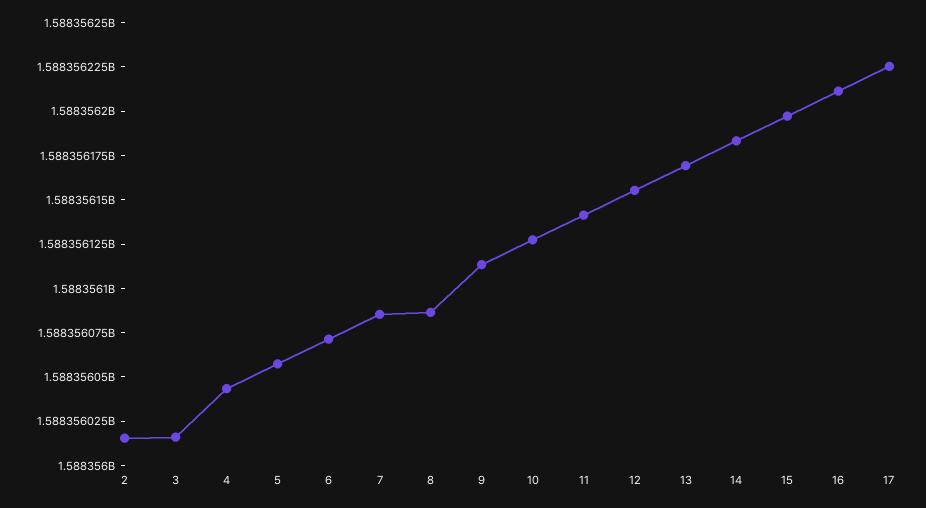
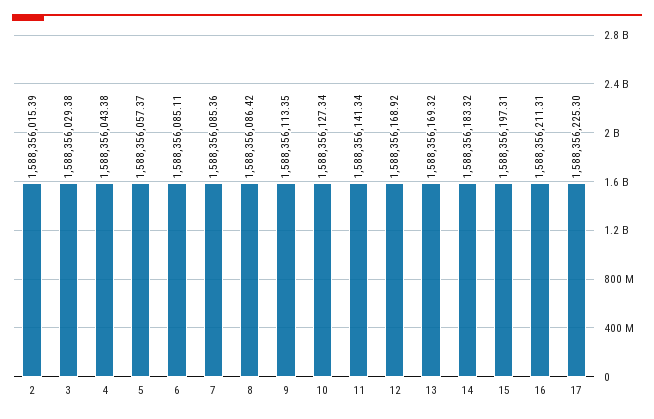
3: 1588356015 -> 1588356029.38
6: 1588356070 -> 1588356085.11
12: 1588356155 -> 1588356168.92

